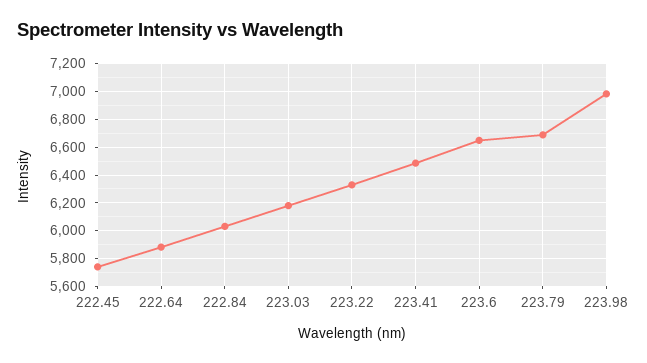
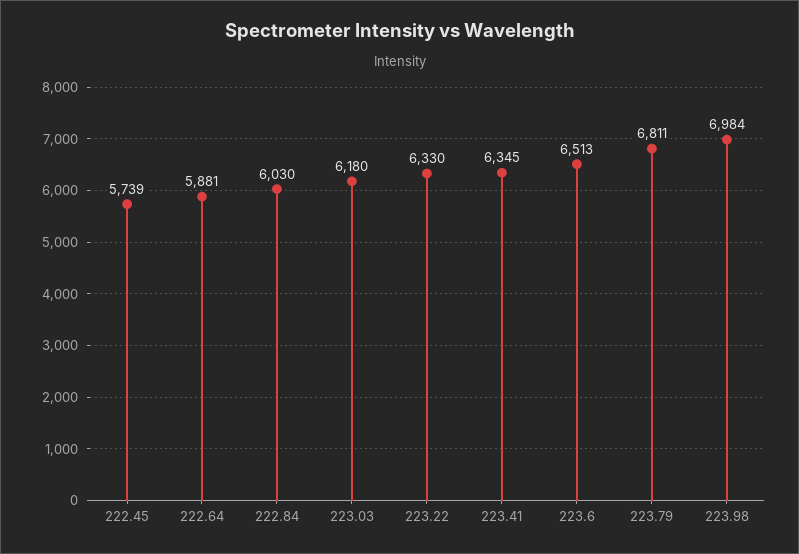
223.41: 6500 -> 6345
223.6: 6650 -> 6513
223.79: 6700 -> 6811

